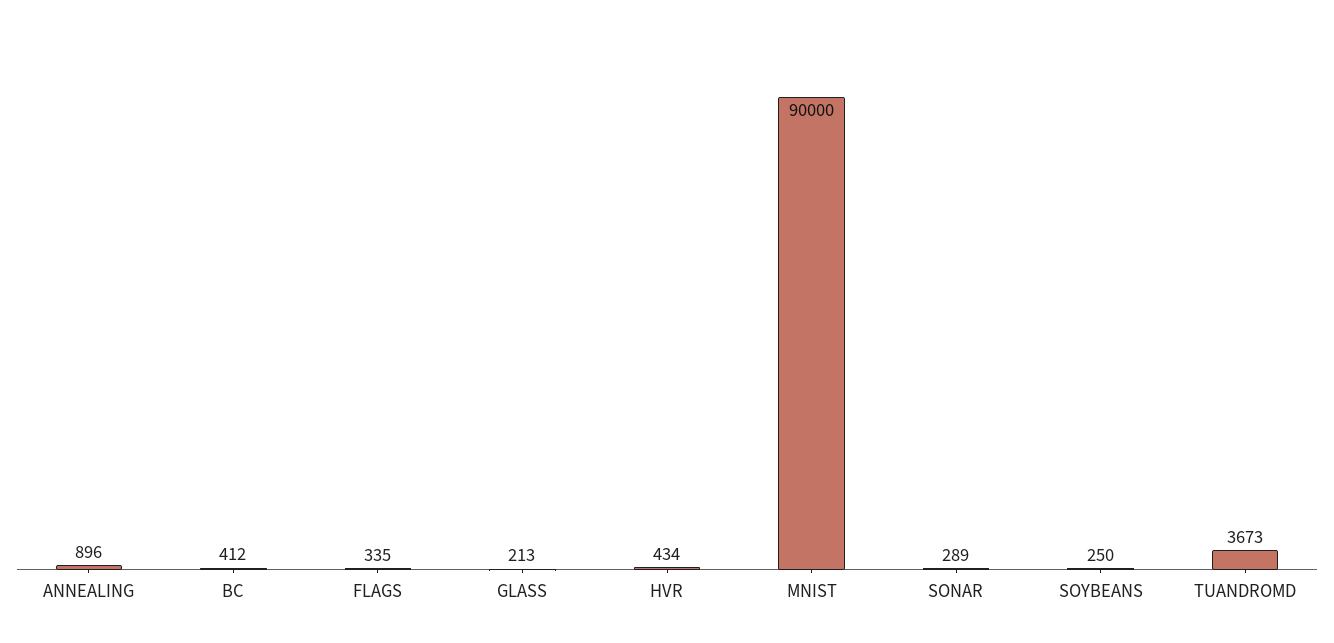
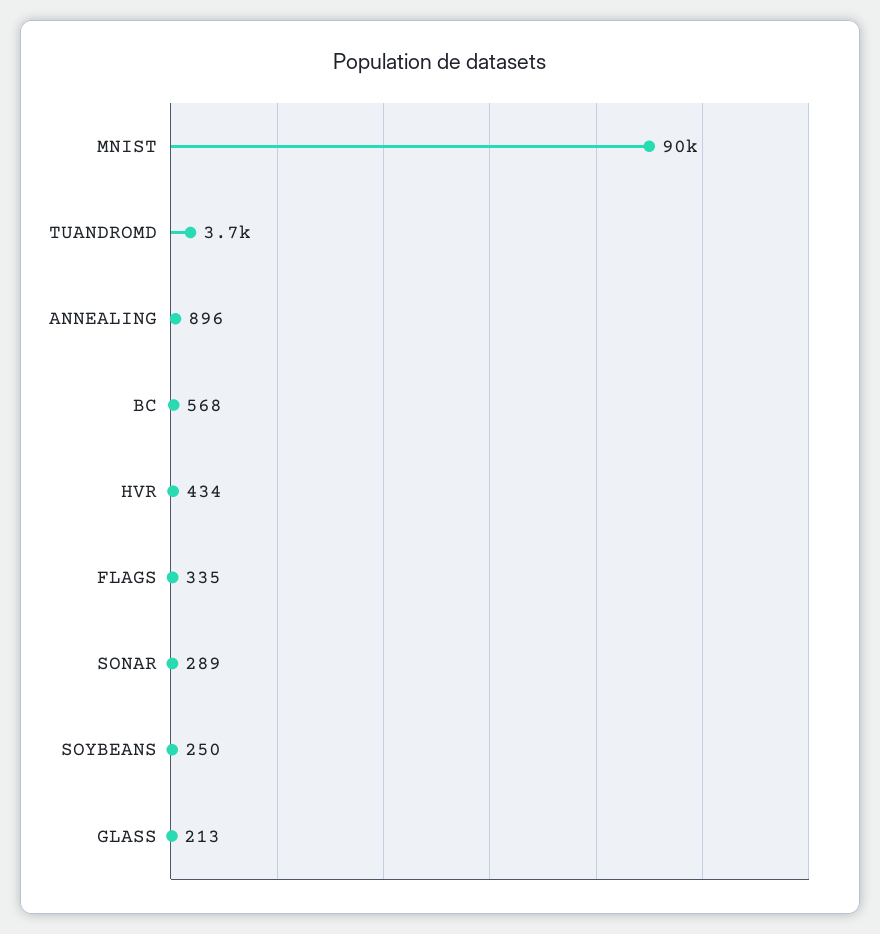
BC: 412 -> 568

